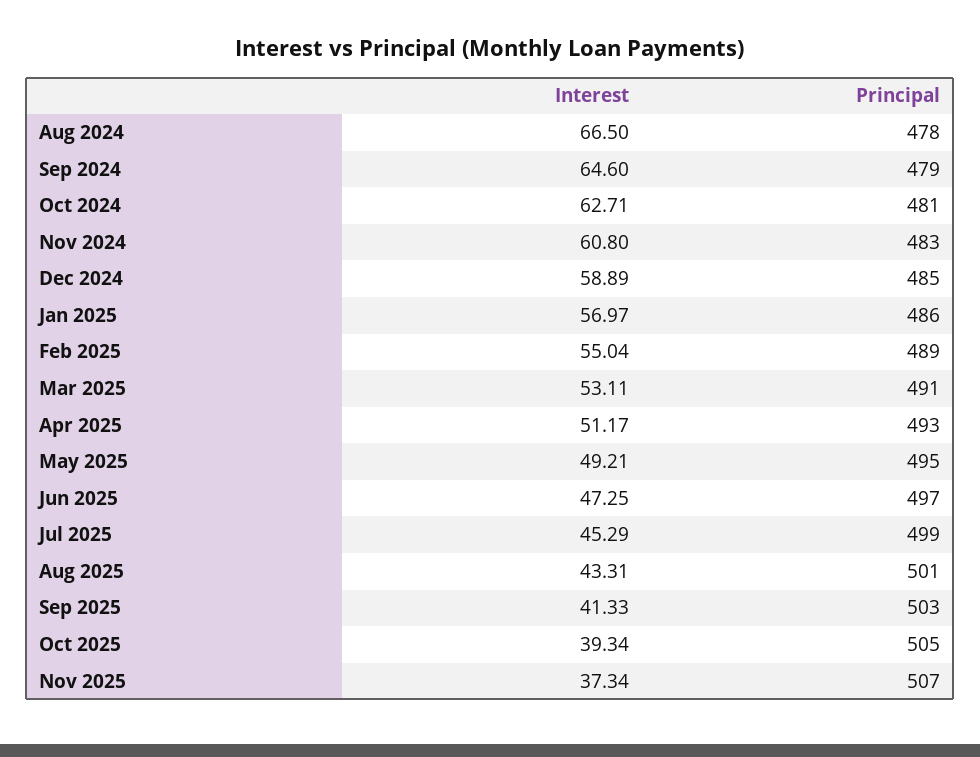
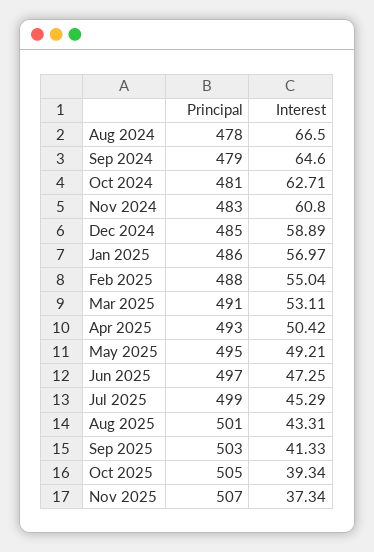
Principal, Feb 2025: 489 -> 488
Interest, Apr 2025: 51.17 -> 50.42

